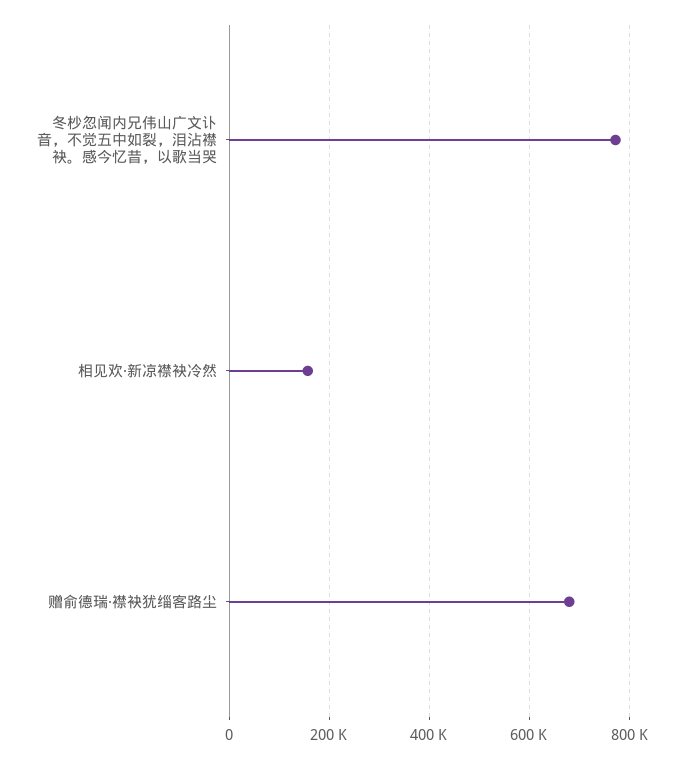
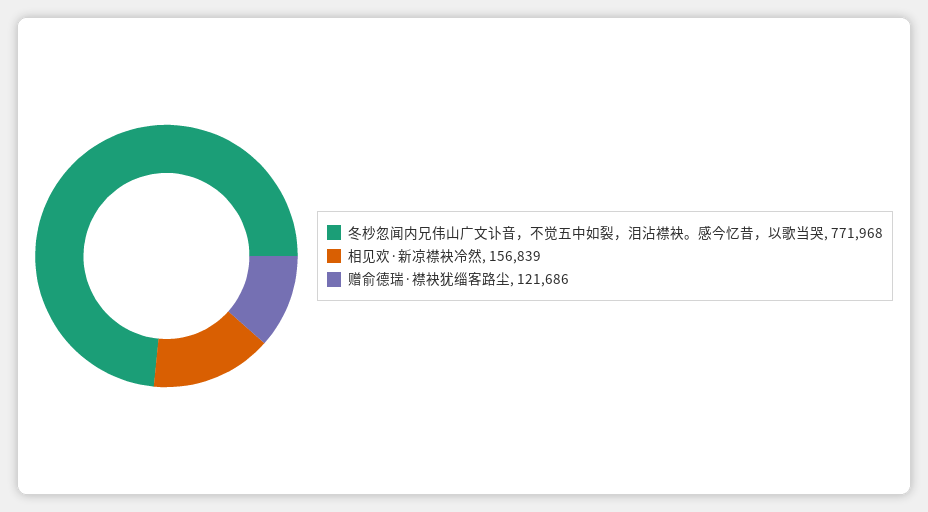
赠俞德瑞·襟袂犹缁客路尘: 680000 -> 121686

